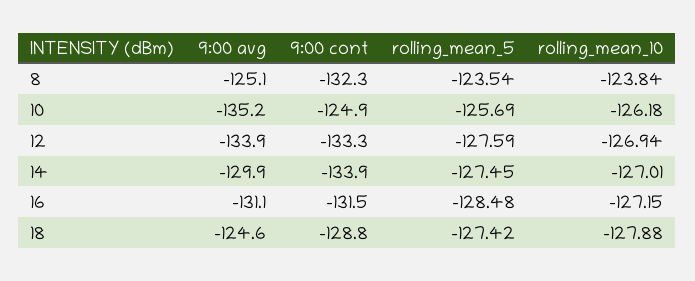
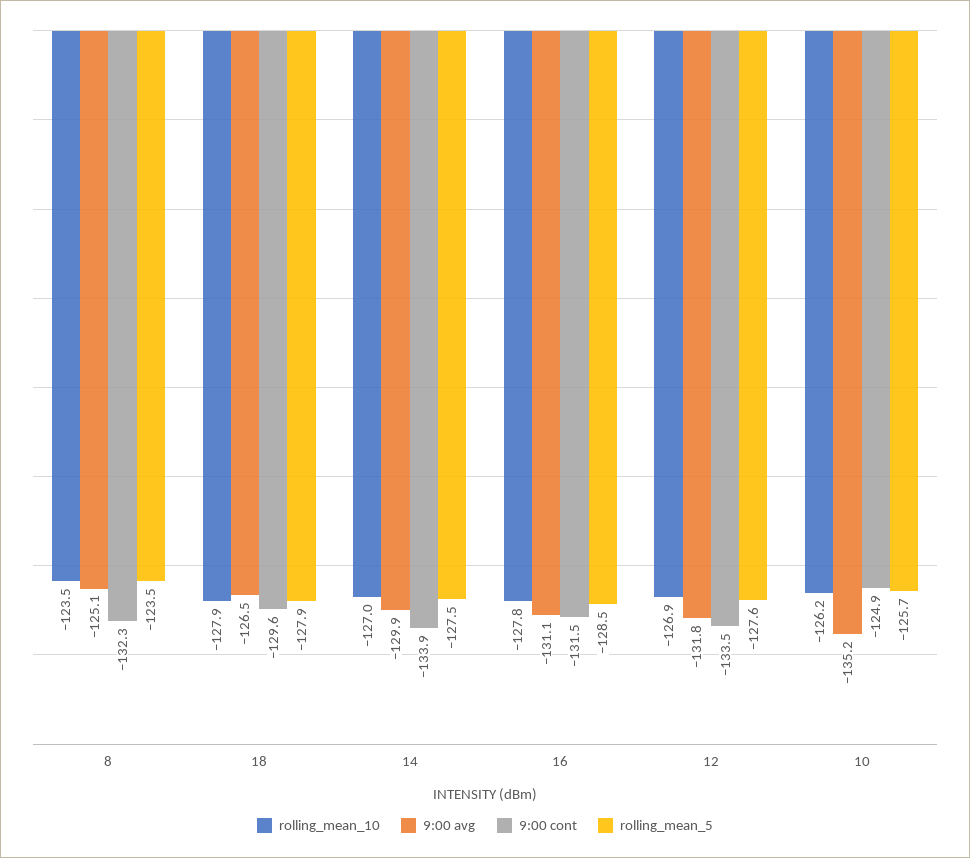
rolling_mean_10, 8: -123.84 -> -123.5
9:00 avg, 12: -133.9 -> -131.8
9:00 cont, 12: -133.3 -> -133.5
rolling_mean_10, 16: -127.15 -> -127.8
9:00 avg, 18: -124.6 -> -126.5
9:00 cont, 18: -128.8 -> -129.6
rolling_mean_5, 18: -127.42 -> -127.9

